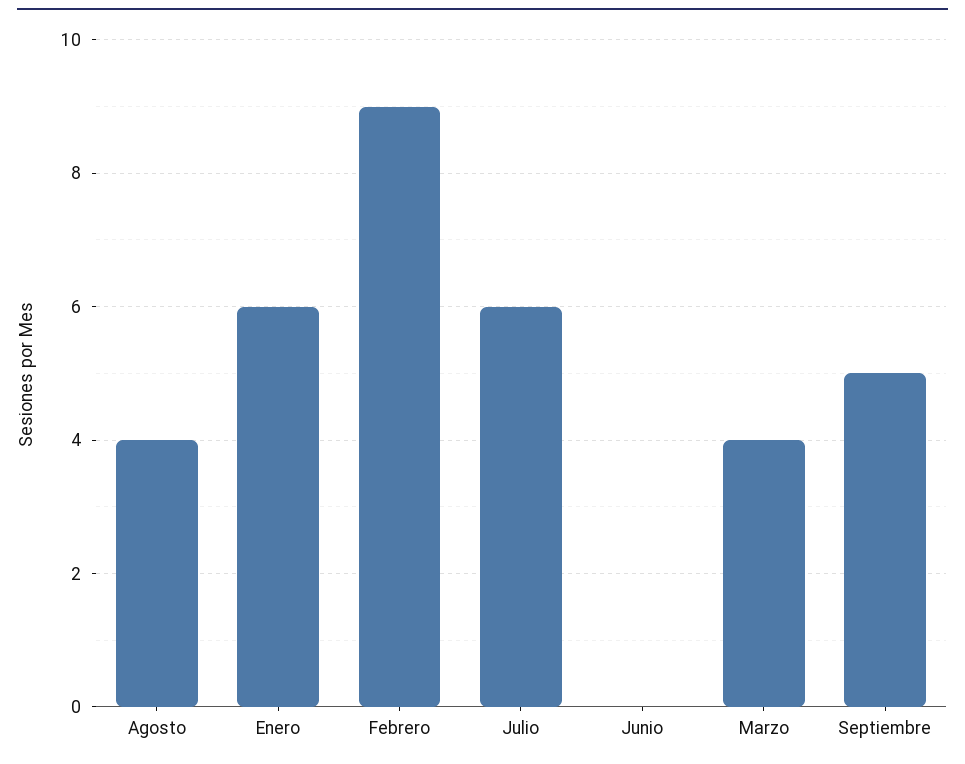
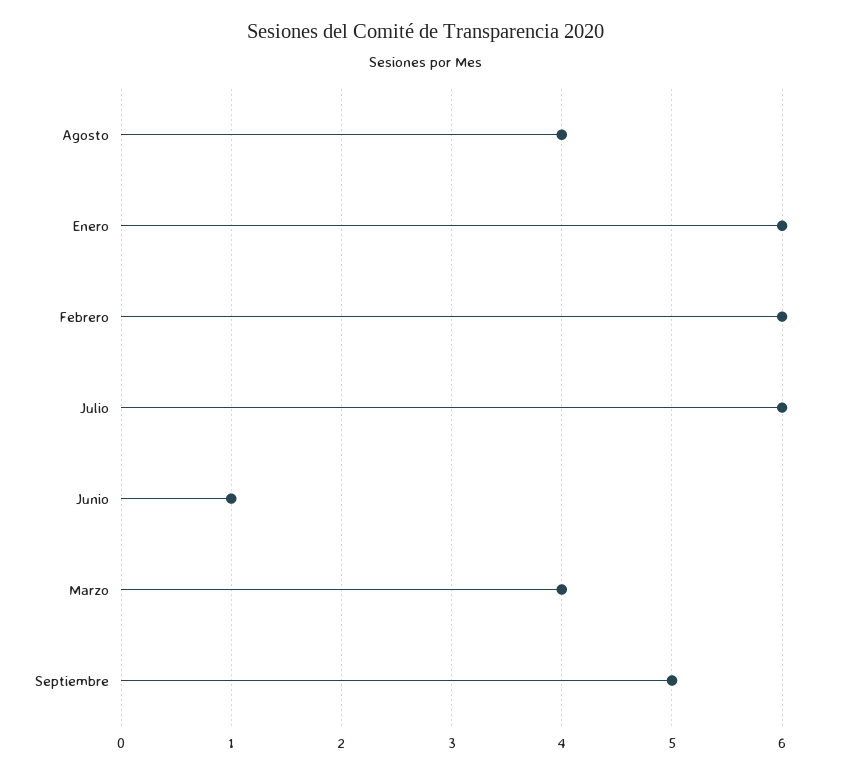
Febrero: 9 -> 6
Junio: 0 -> 1

